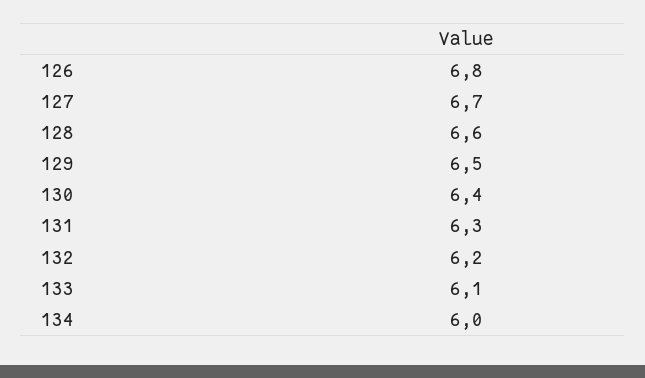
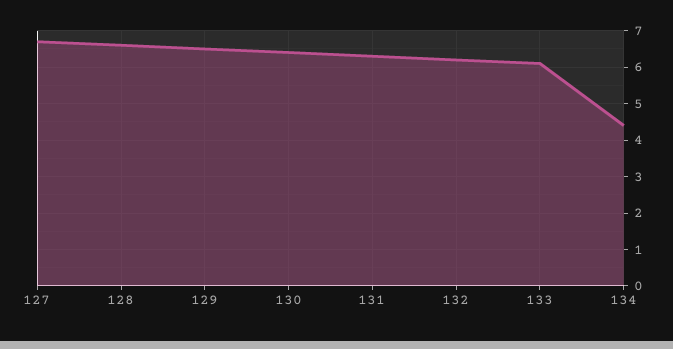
126: 6.8 -> none
134: 6 -> 4.5

